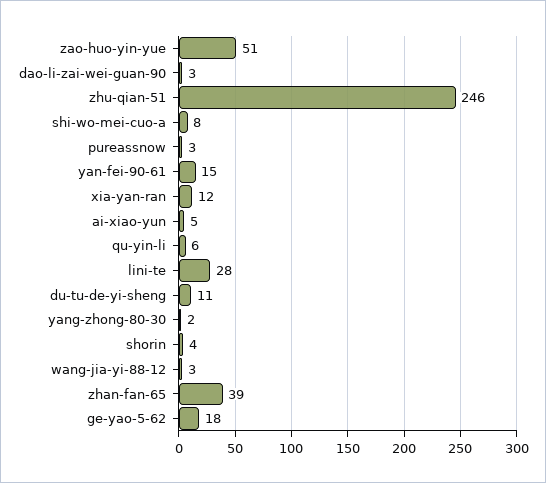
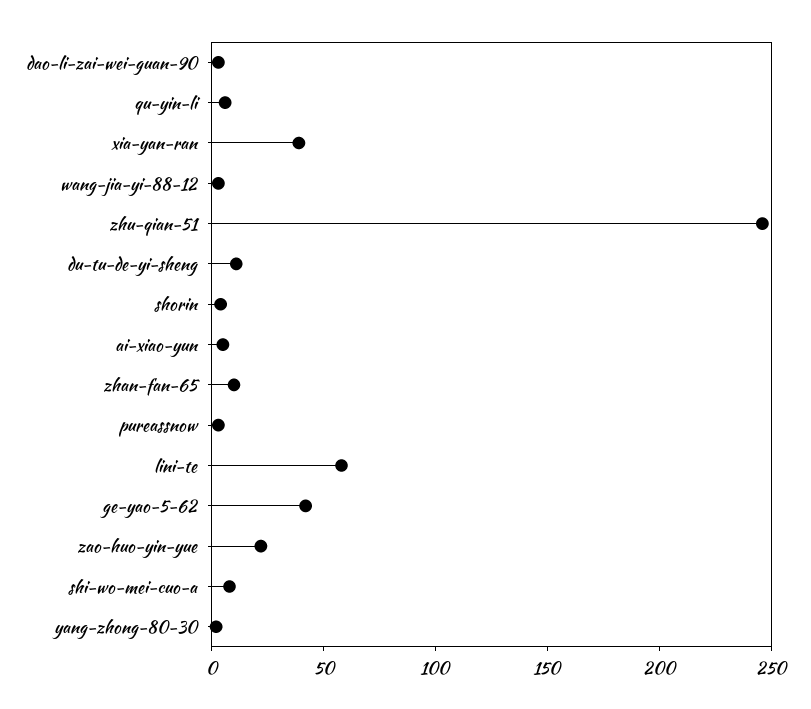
zao-huo-yin-yue: 51 -> 20
yan-fei-90-61: 15 -> none
xia-yan-ran: 12 -> 40
lini-te: 28 -> 60
zhan-fan-65: 39 -> 10
ge-yao-5-62: 18 -> 40

